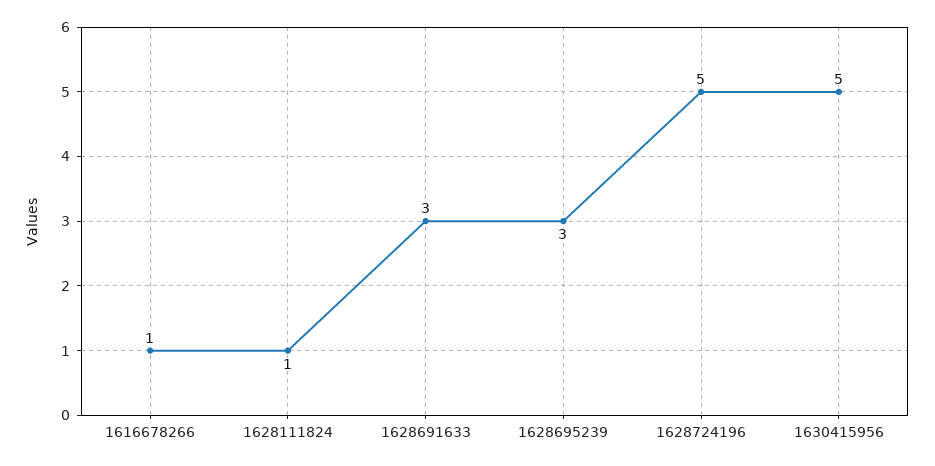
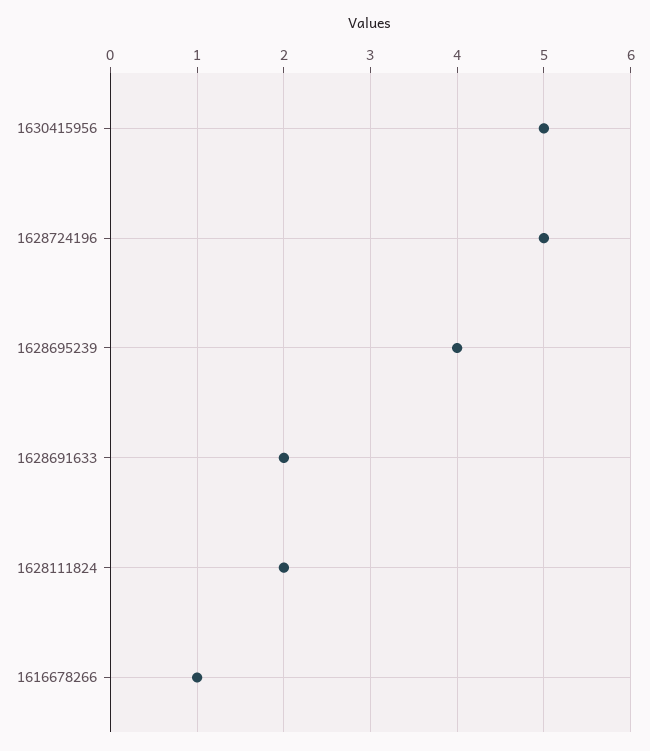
1628111824: 1 -> 2
1628691633: 3 -> 2
1628695239: 3 -> 4

